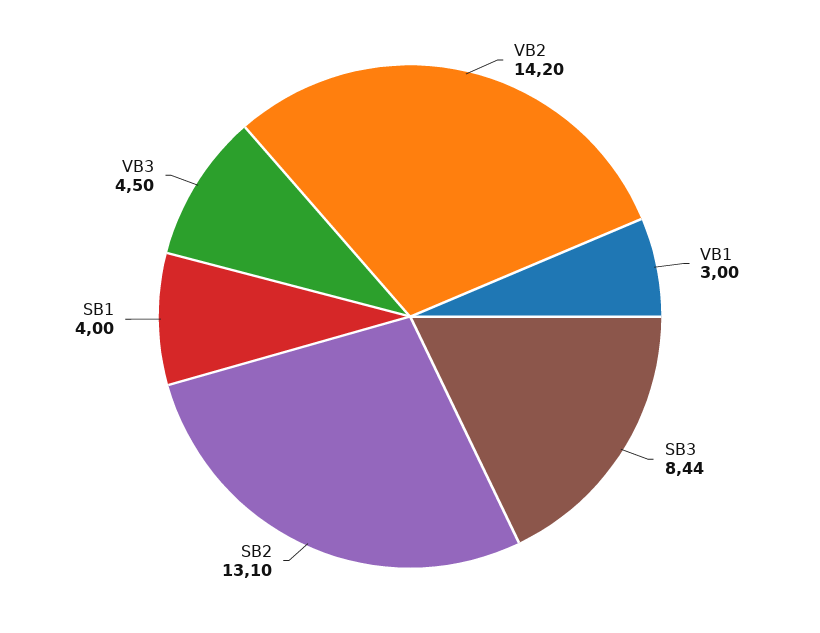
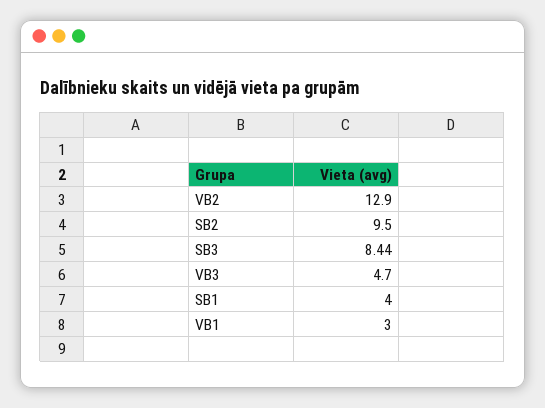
VB2: 14.2 -> 12.9
SB2: 13.1 -> 9.5
VB3: 4.5 -> 4.7

